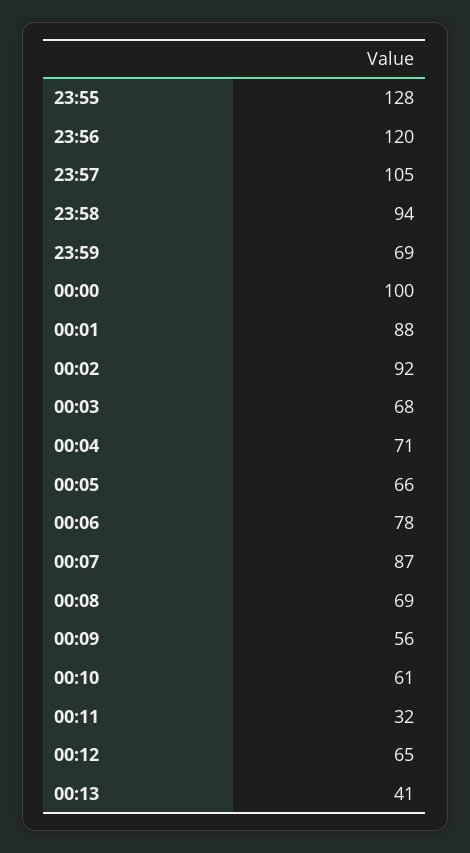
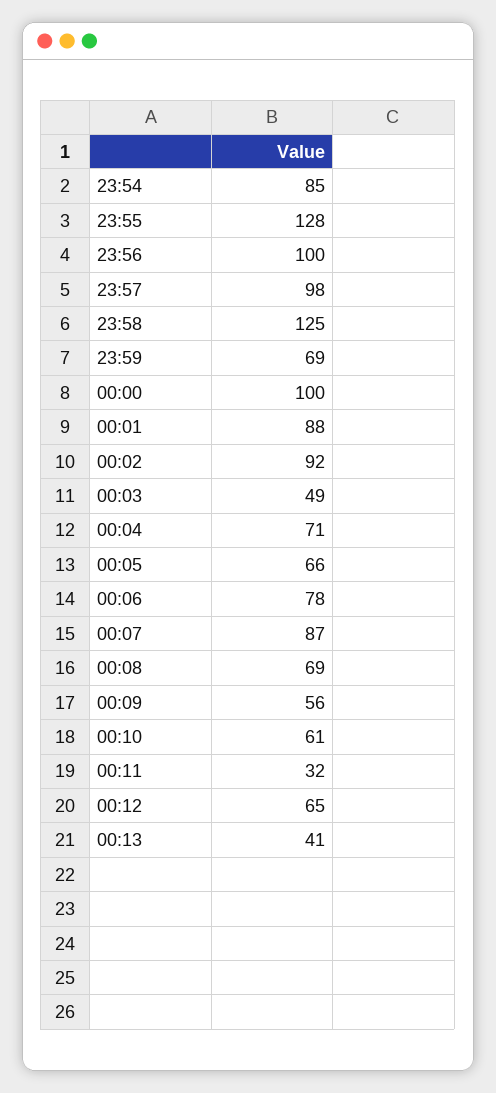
23:56: 120 -> 100
23:57: 105 -> 98
23:58: 94 -> 125
00:03: 68 -> 49
23:54: none -> 85

